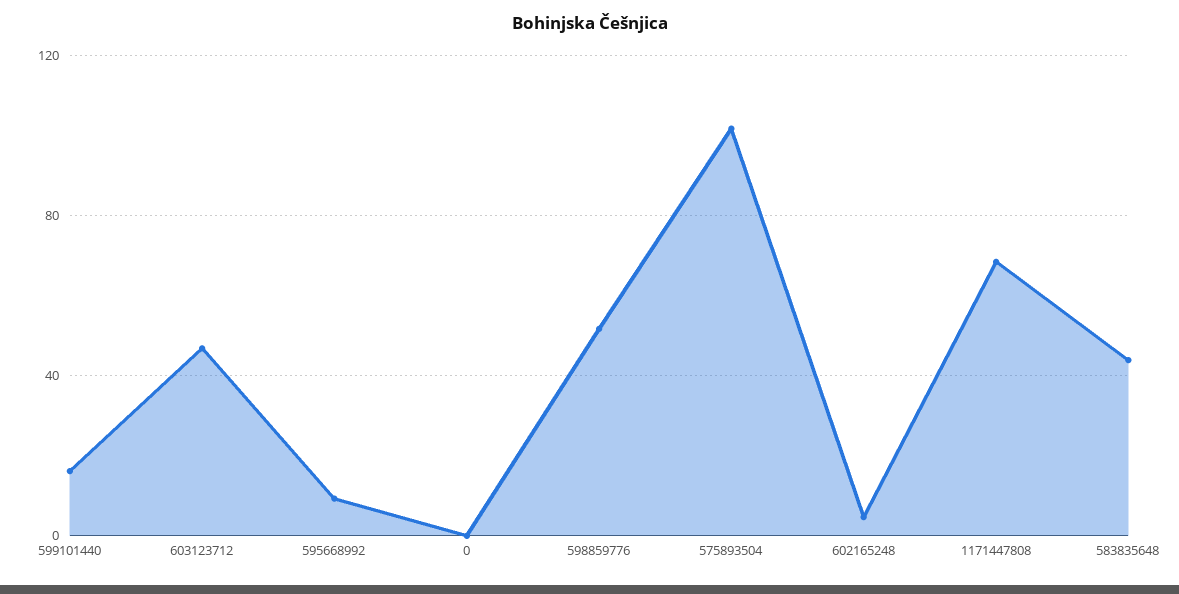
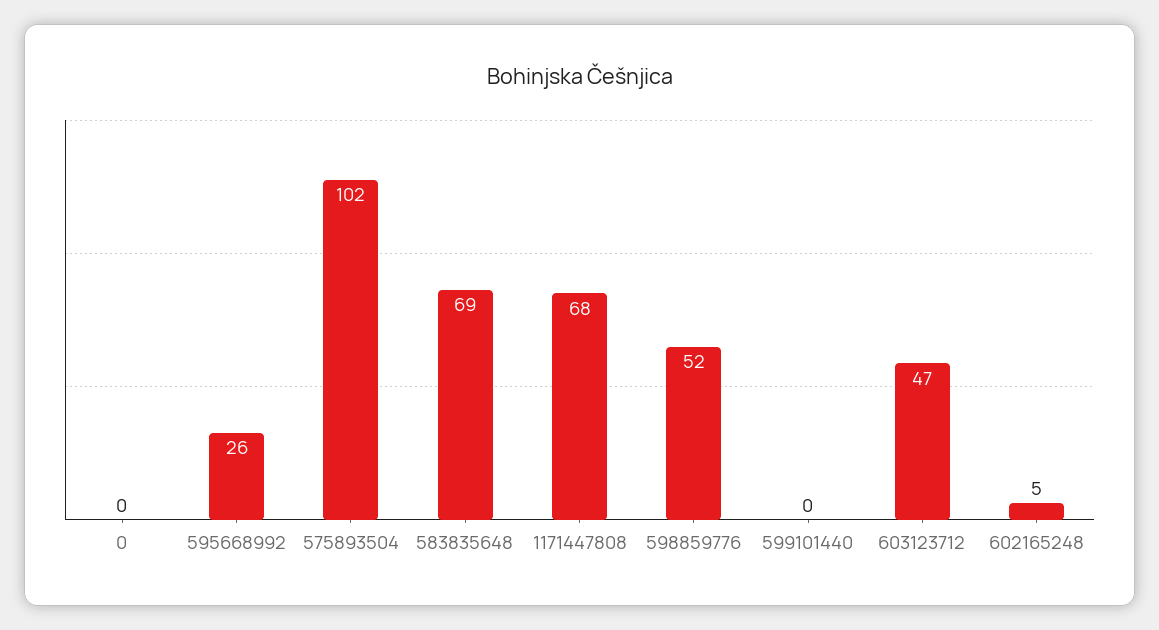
599101440: 15 -> 0
595668992: 10 -> 26
583835648: 45 -> 69

